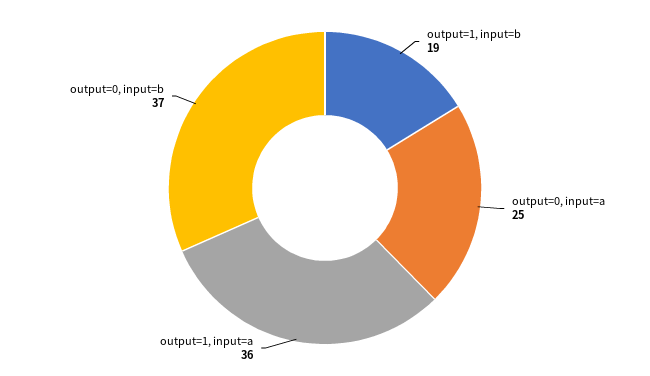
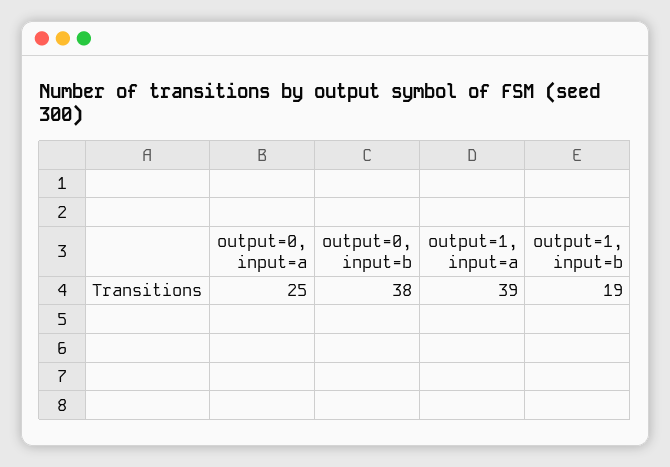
output=1, input=a: 36 -> 39
output=0, input=b: 37 -> 38

